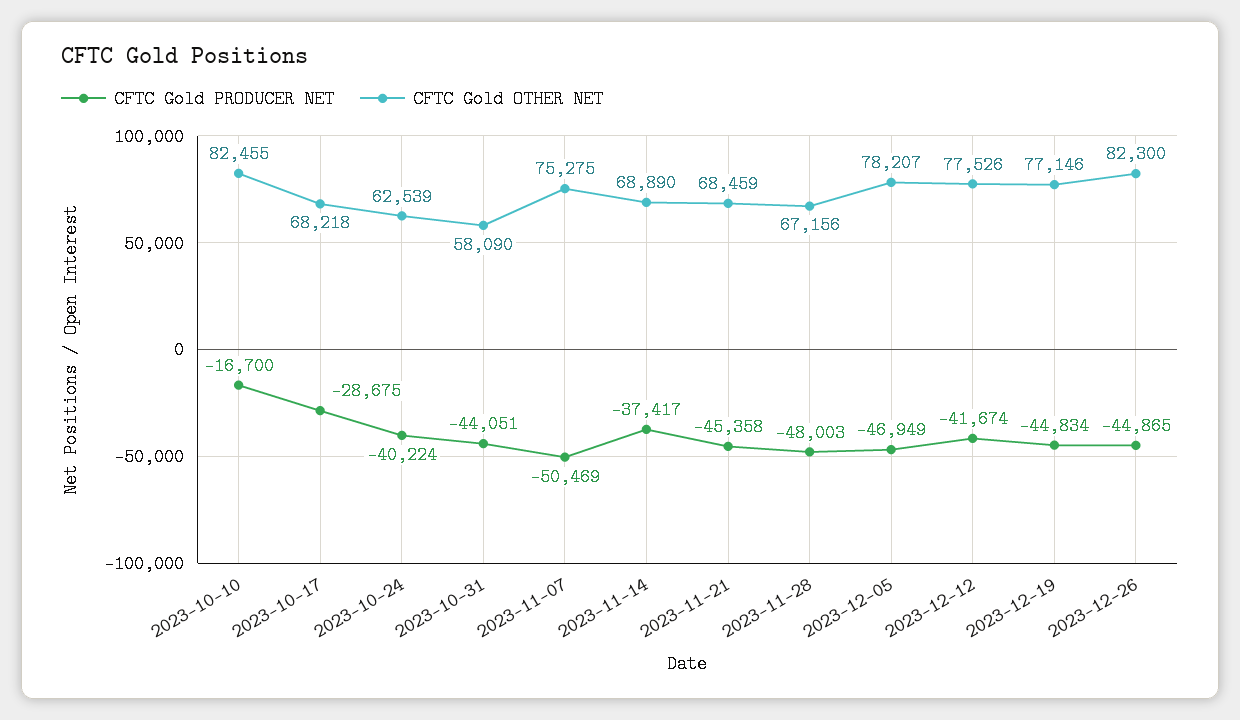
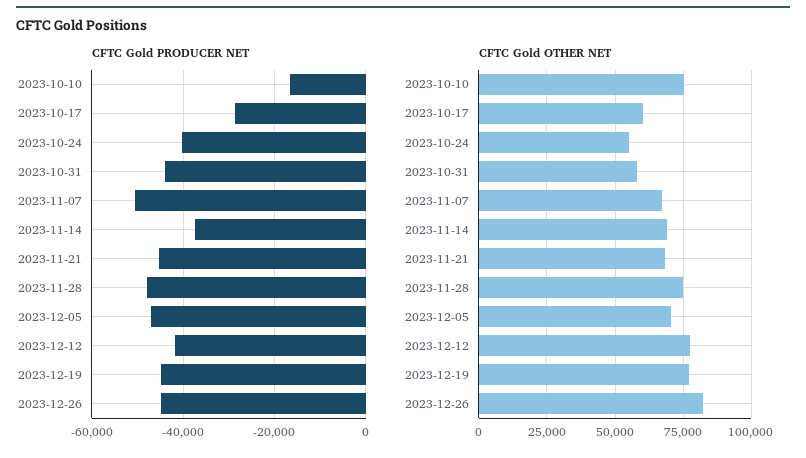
CFTC Gold OTHER NET, 2023-10-10: 82455 -> 75000
CFTC Gold OTHER NET, 2023-10-17: 68218 -> 60000
CFTC Gold OTHER NET, 2023-10-24: 62539 -> 55000
CFTC Gold OTHER NET, 2023-11-07: 75275 -> 67500
CFTC Gold OTHER NET, 2023-11-28: 67156 -> 75000
CFTC Gold OTHER NET, 2023-12-05: 78207 -> 70000

